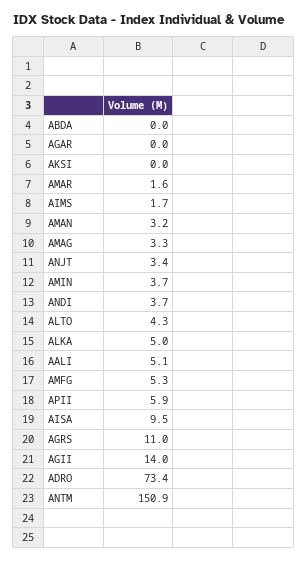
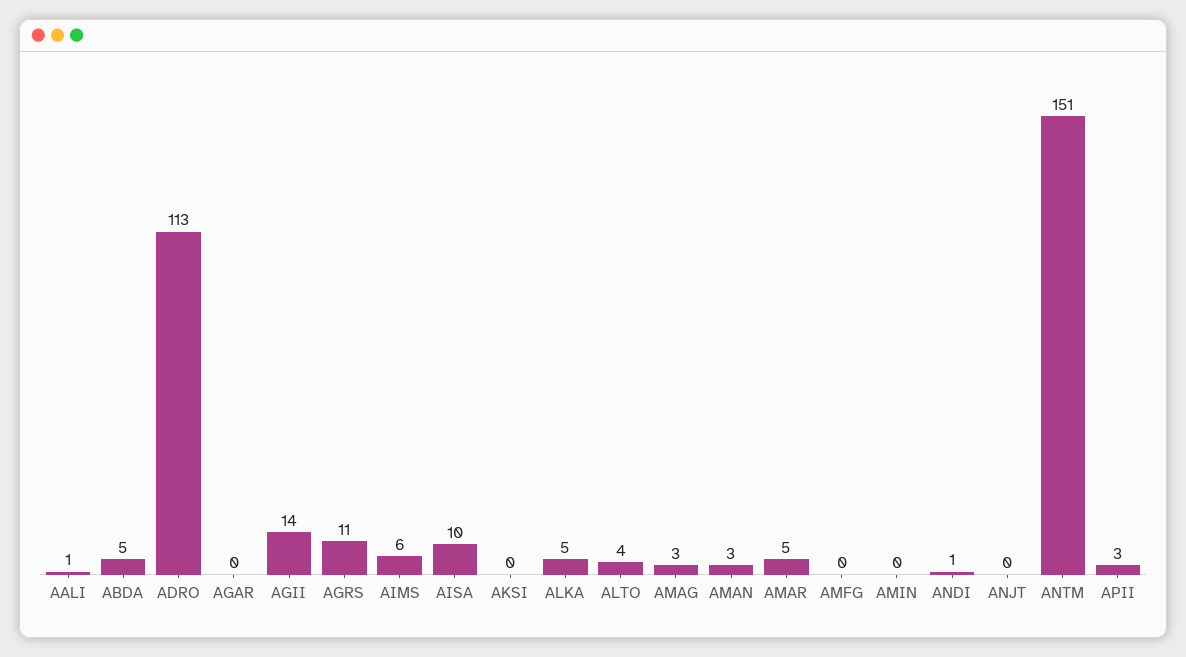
ABDA: 0 -> 5
AMAR: 1.6 -> 5
AIMS: 1.7 -> 6
ANJT: 3.4 -> 0
AMIN: 3.7 -> 0
ANDI: 3.7 -> 1
AALI: 5.1 -> 1
AMFG: 5.3 -> 0
APII: 5.9 -> 3
ADRO: 73.4 -> 113

